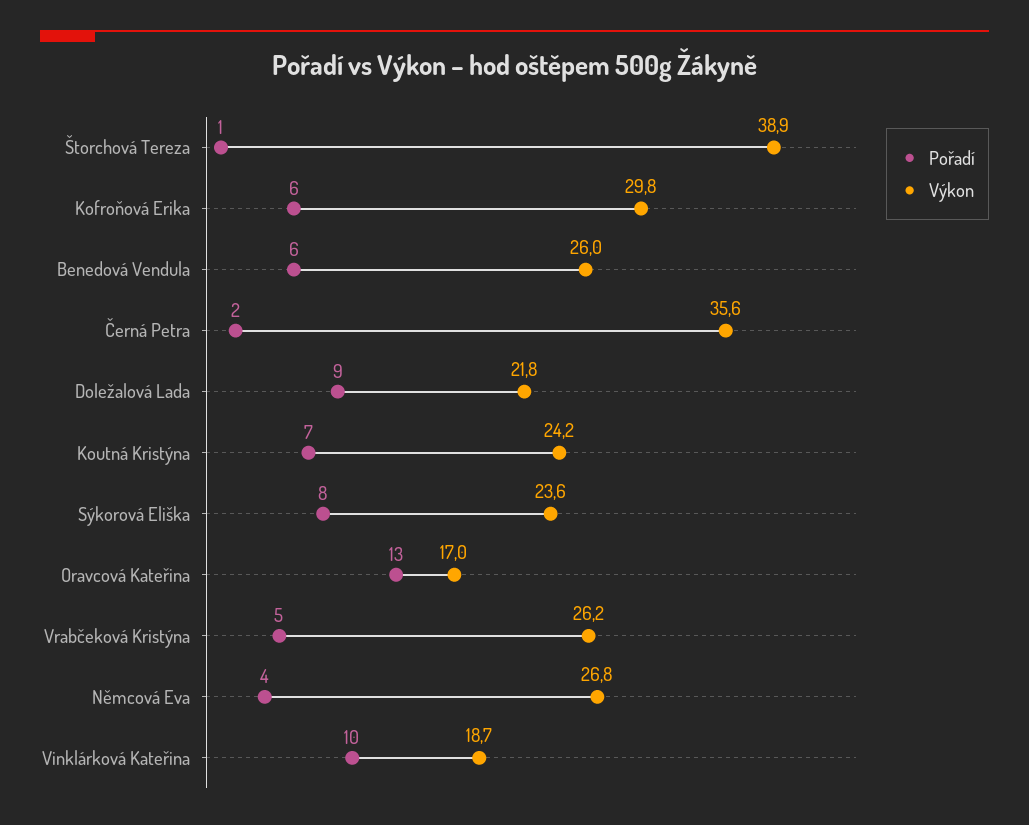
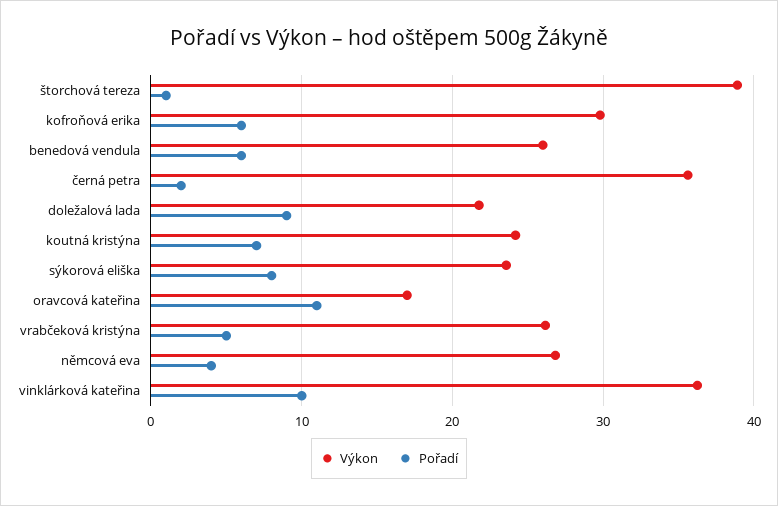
Pořadí, Oravcová Kateřina: 13 -> 11
Výkon, Vinklárková Kateřina: 18.7 -> 36

